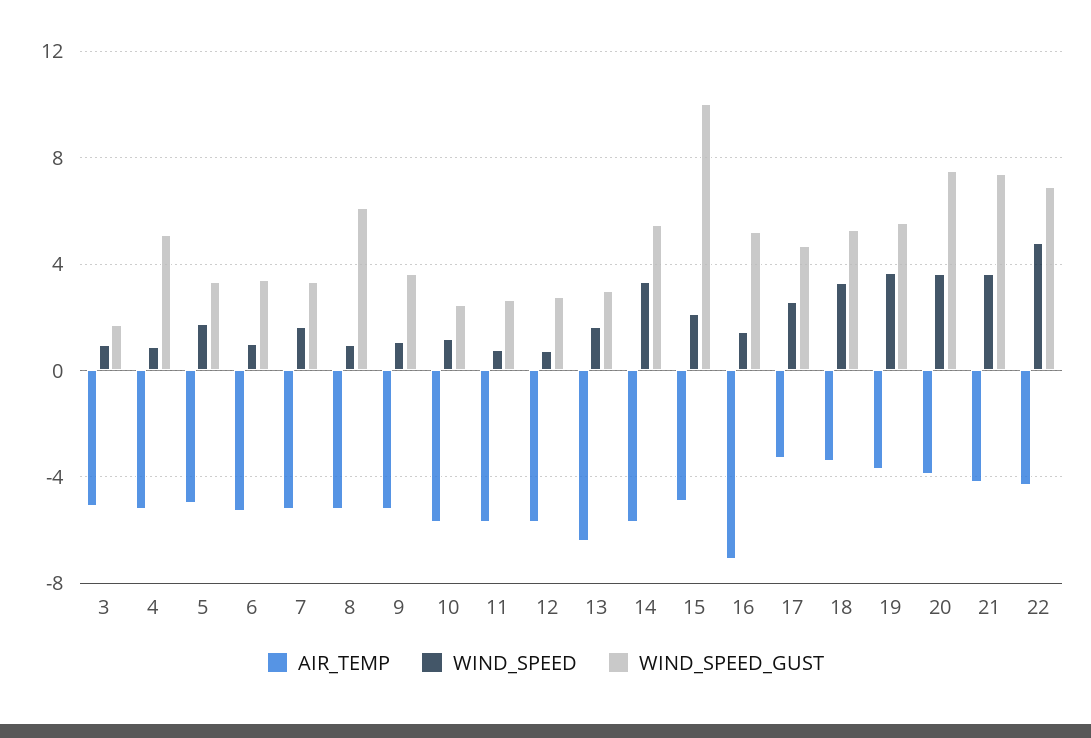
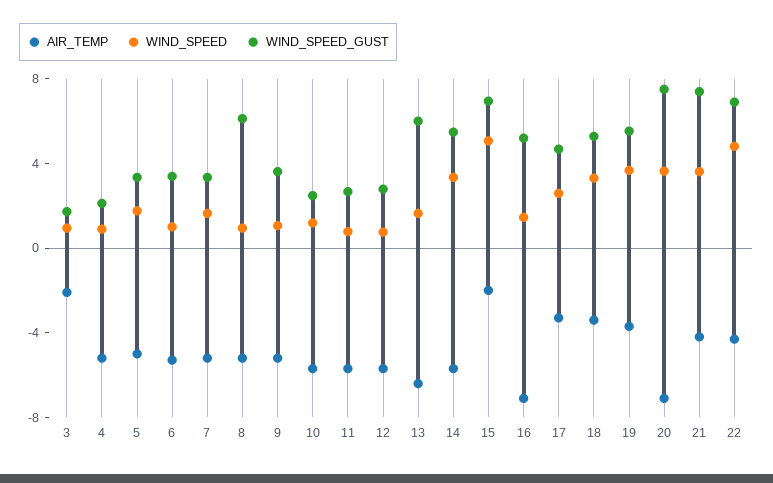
AIR_TEMP, 3: -5 -> -2
WIND_SPEED_GUST, 4: 5 -> 2
WIND_SPEED_GUST, 13: 3 -> 6
AIR_TEMP, 15: -5 -> -2
WIND_SPEED, 15: 2 -> 5
WIND_SPEED_GUST, 15: 10 -> 7
AIR_TEMP, 20: -4 -> -7

